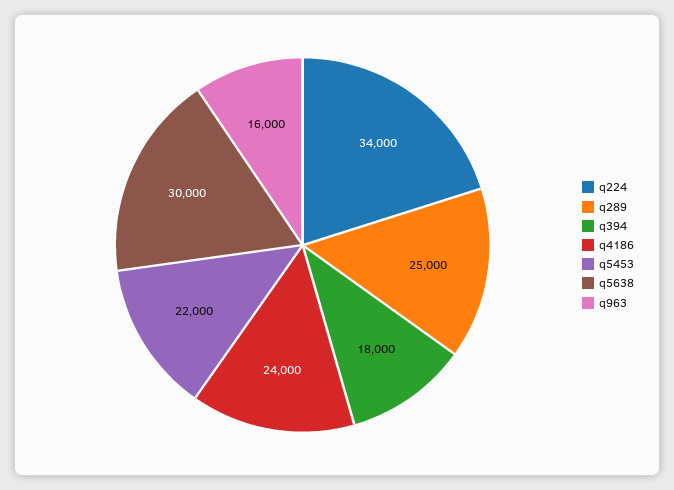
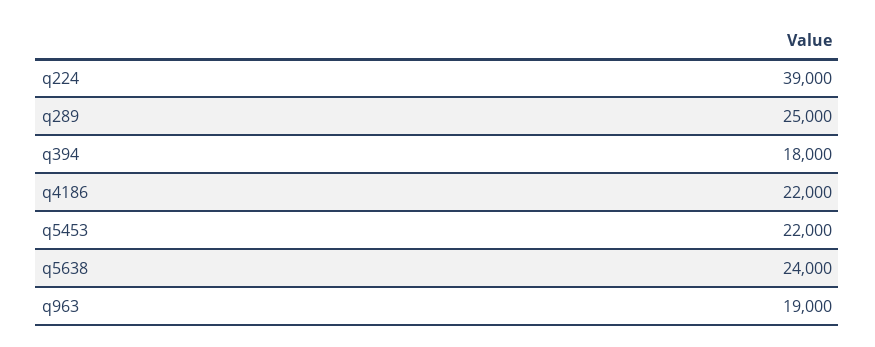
q224: 34000 -> 39000
q4186: 24000 -> 22000
q5638: 30000 -> 24000
q963: 16000 -> 19000

